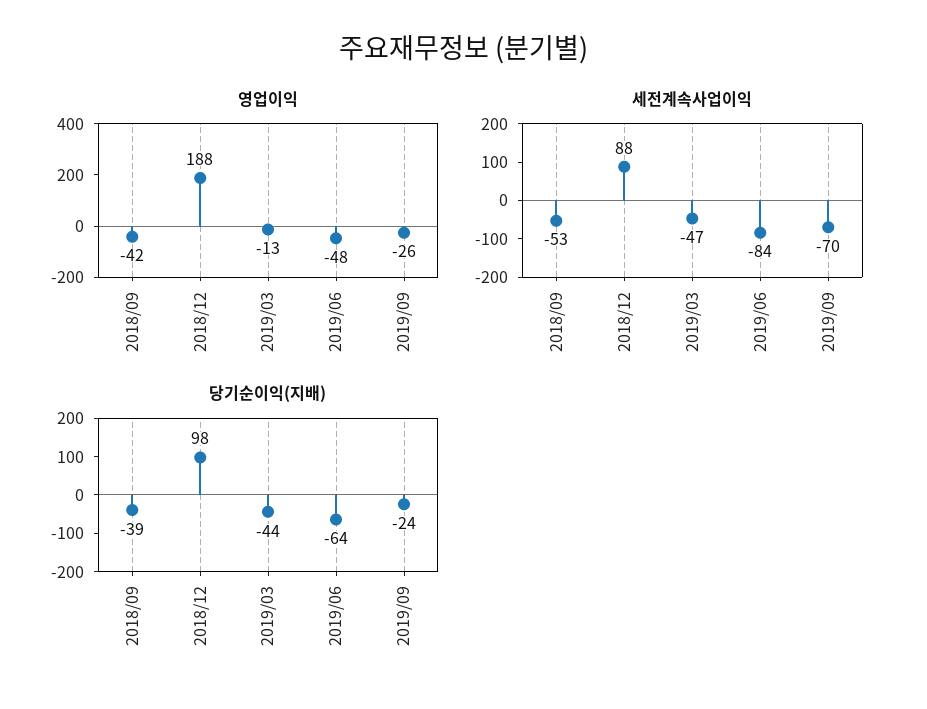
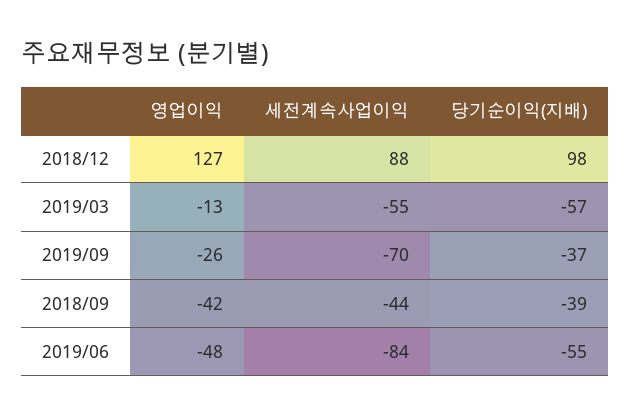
영업이익, 2018/12: 188 -> 127
세전계속사업이익, 2018/09: -53 -> -44
세전계속사업이익, 2019/03: -47 -> -55
당기순이익(지배), 2019/03: -44 -> -57
당기순이익(지배), 2019/06: -64 -> -55
당기순이익(지배), 2019/09: -24 -> -37

